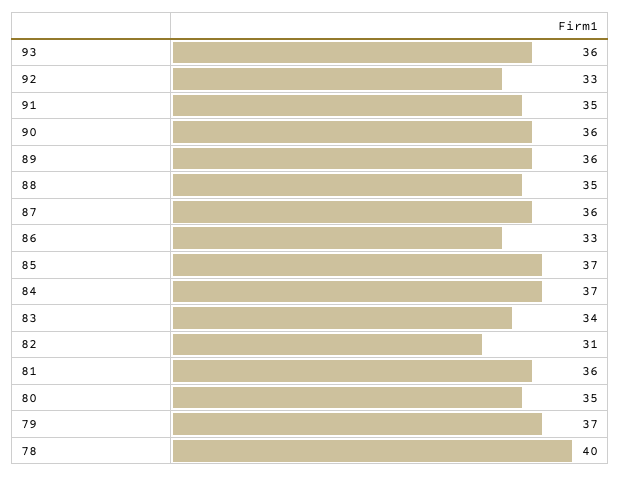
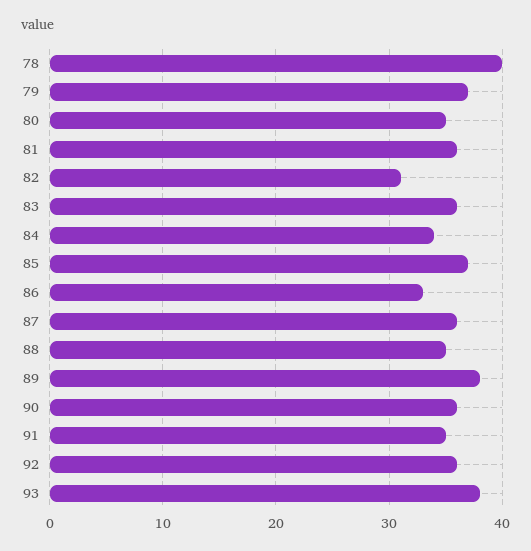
93: 36 -> 38
92: 33 -> 36
89: 36 -> 38
84: 37 -> 34
83: 34 -> 36

